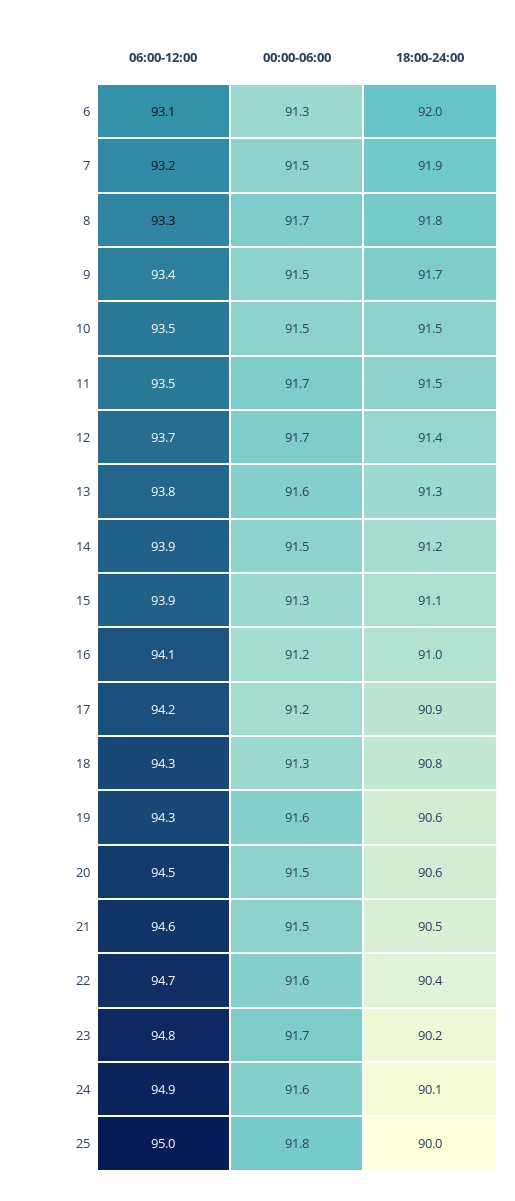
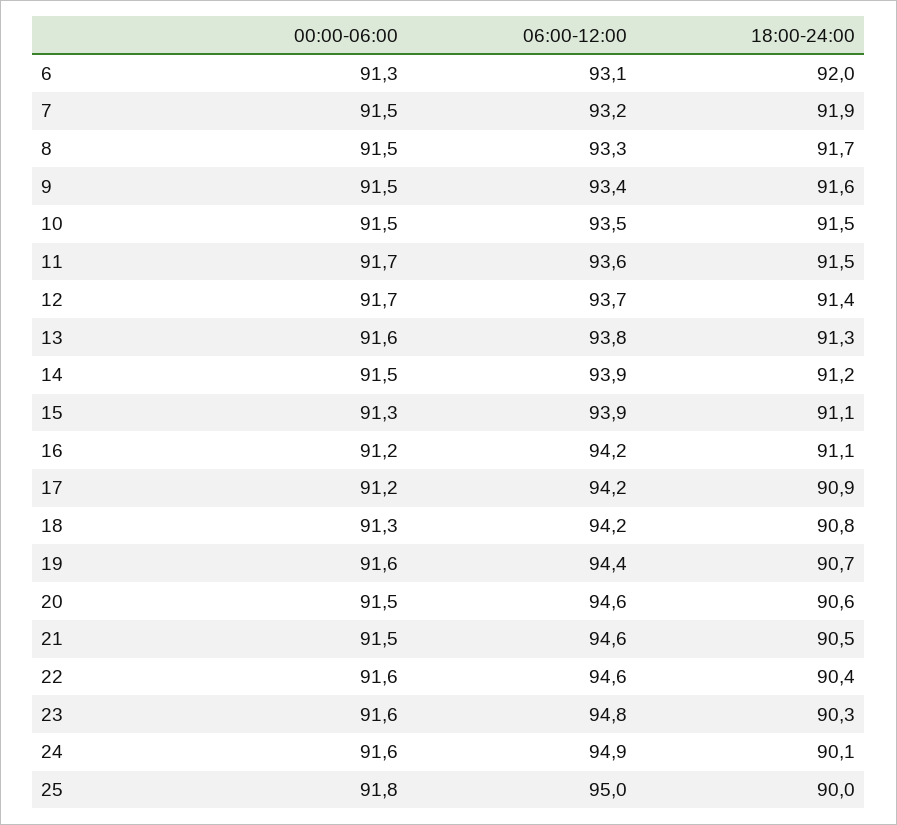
00:00-06:00, 8: 91.7 -> 91.5
18:00-24:00, 8: 91.8 -> 91.7
18:00-24:00, 9: 91.7 -> 91.6
06:00-12:00, 11: 93.5 -> 93.6
06:00-12:00, 16: 94.1 -> 94.2
18:00-24:00, 16: 91 -> 91.1
06:00-12:00, 18: 94.3 -> 94.2
06:00-12:00, 19: 94.3 -> 94.4
18:00-24:00, 19: 90.6 -> 90.7
06:00-12:00, 20: 94.5 -> 94.6
06:00-12:00, 22: 94.7 -> 94.6
00:00-06:00, 23: 91.7 -> 91.6
18:00-24:00, 23: 90.2 -> 90.3

